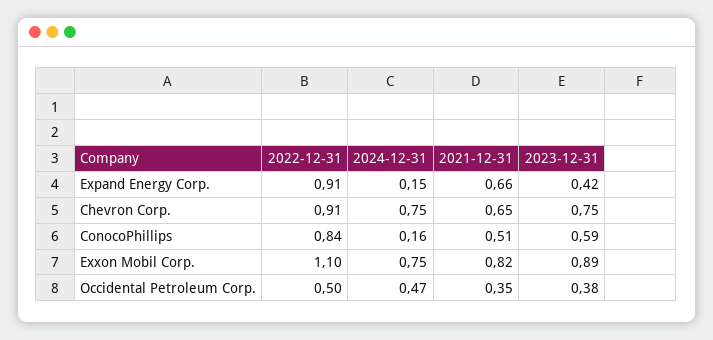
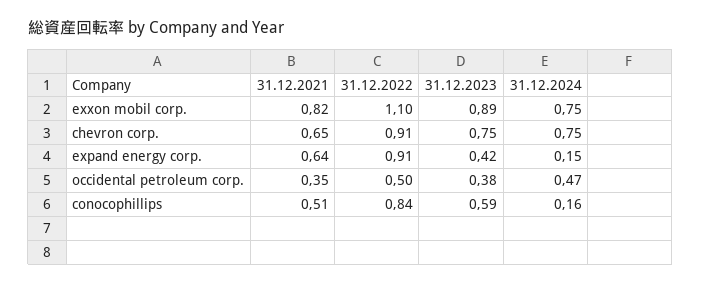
2021-12-31, Expand Energy Corp.: 0.66 -> 0.64

